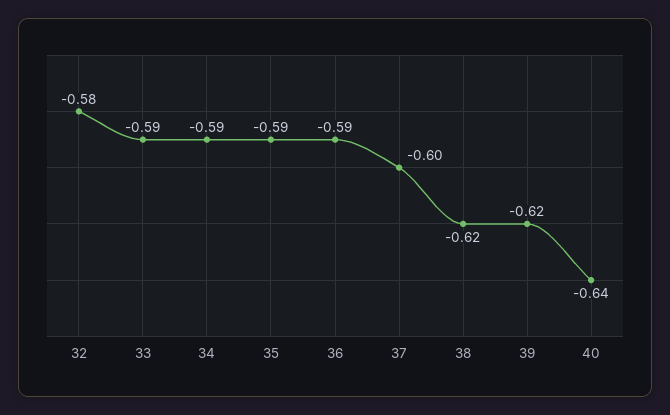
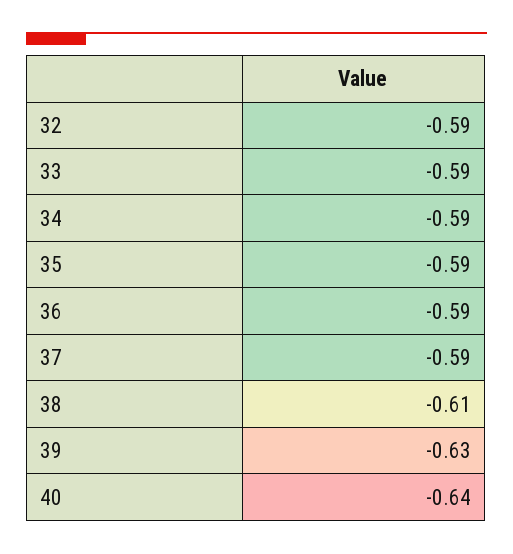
32: -0.58 -> -0.59
37: -0.6 -> -0.59
38: -0.62 -> -0.61
39: -0.62 -> -0.63

